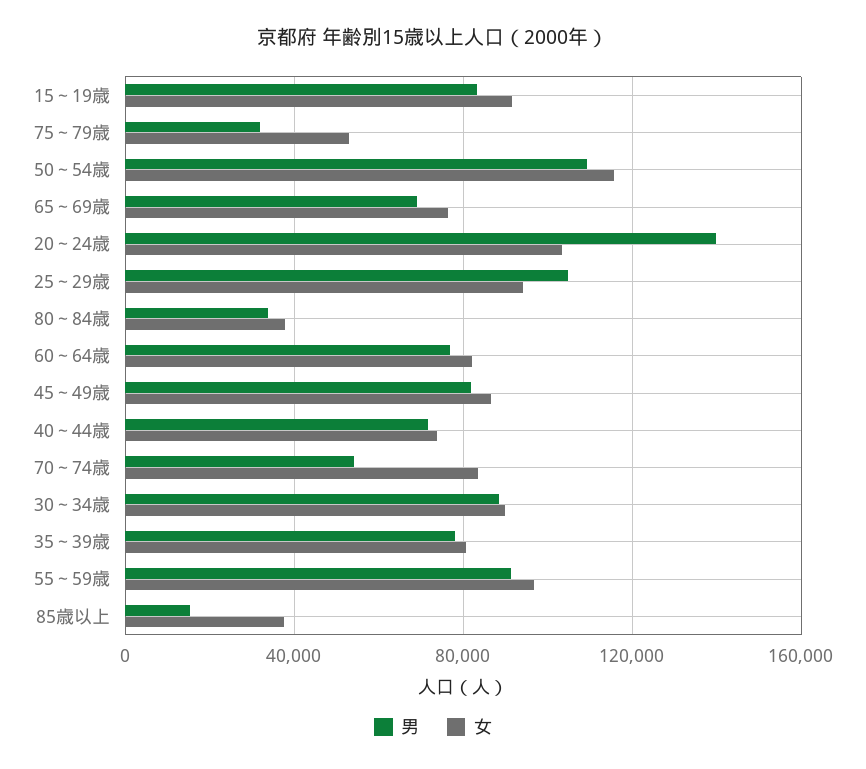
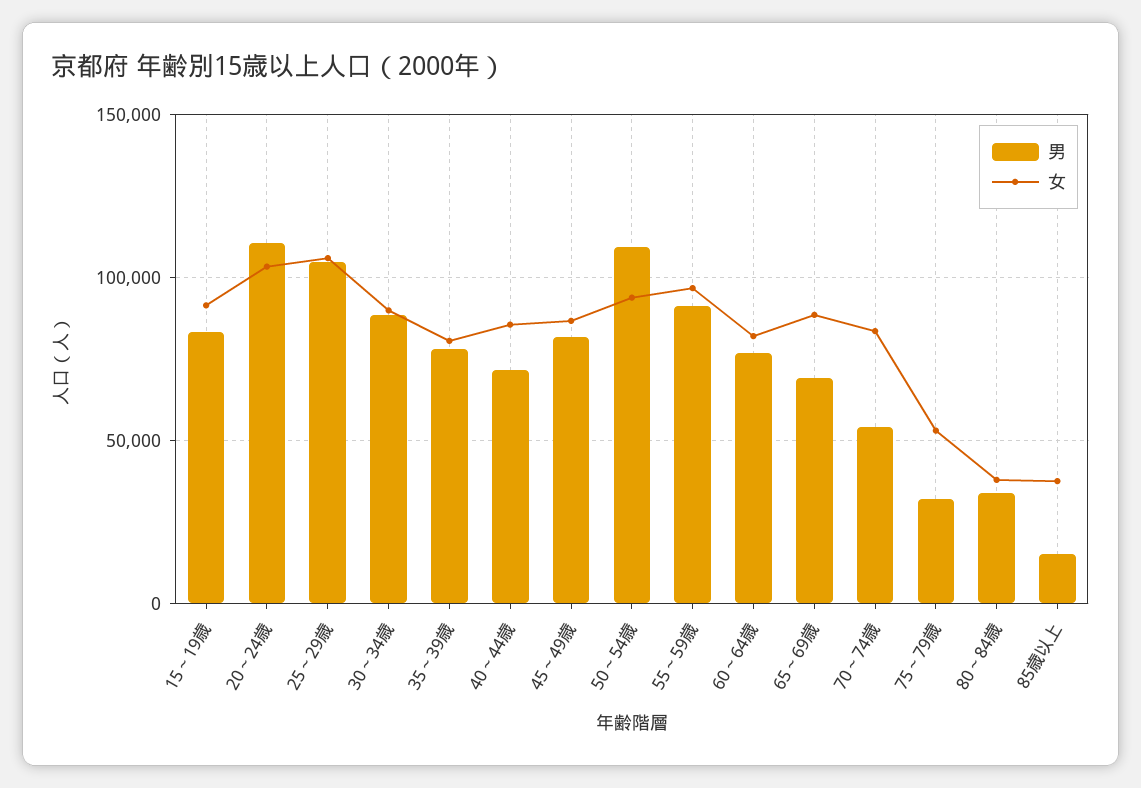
女, 50～54歳: 115000 -> 95000
女, 65～69歳: 75000 -> 90000
男, 20～24歳: 140000 -> 110000
女, 25～29歳: 95000 -> 105000
女, 40～44歳: 75000 -> 85000

